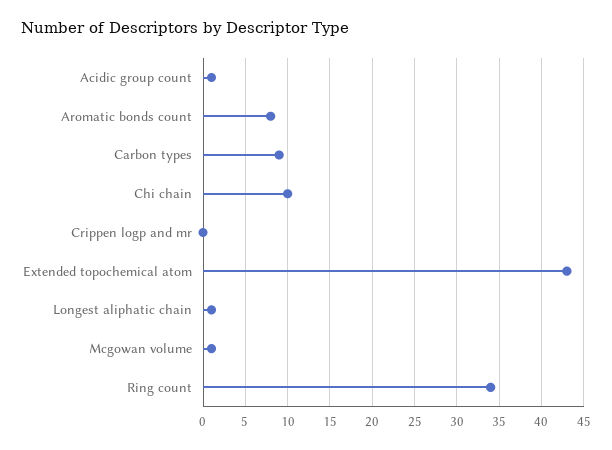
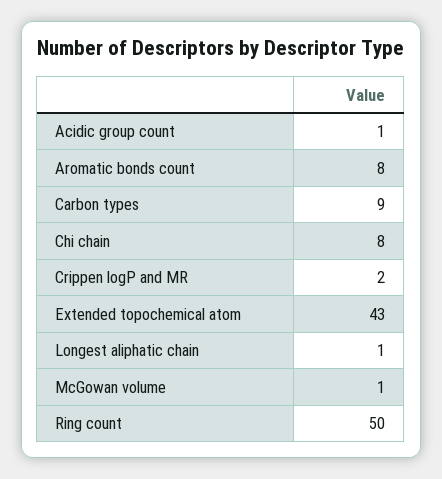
Chi chain: 10 -> 8
Crippen logp and mr: 0 -> 2
Ring count: 34 -> 50

